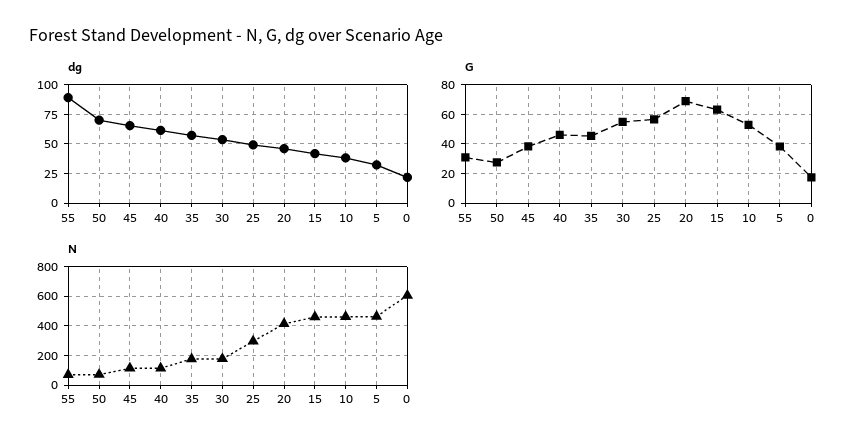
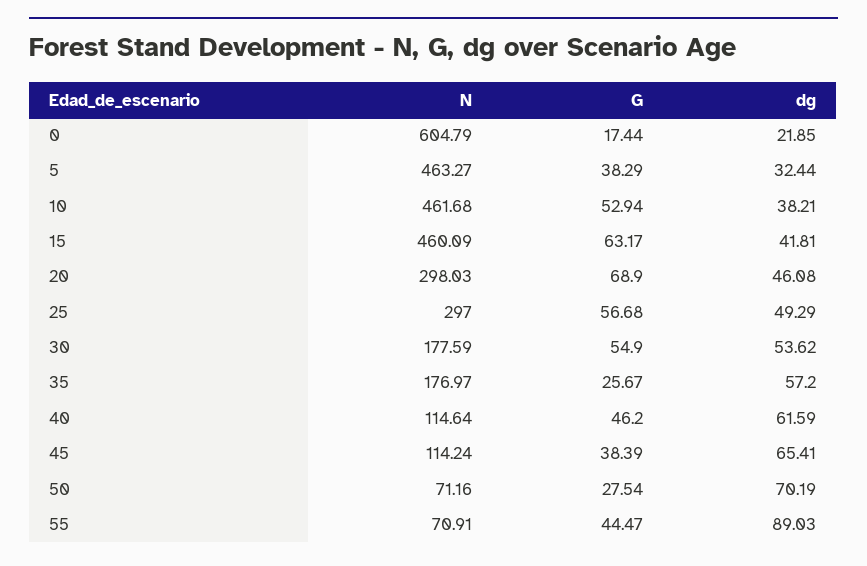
G, 55: 30 -> 44.47
G, 35: 45 -> 25.67
N, 20: 400 -> 298.03

